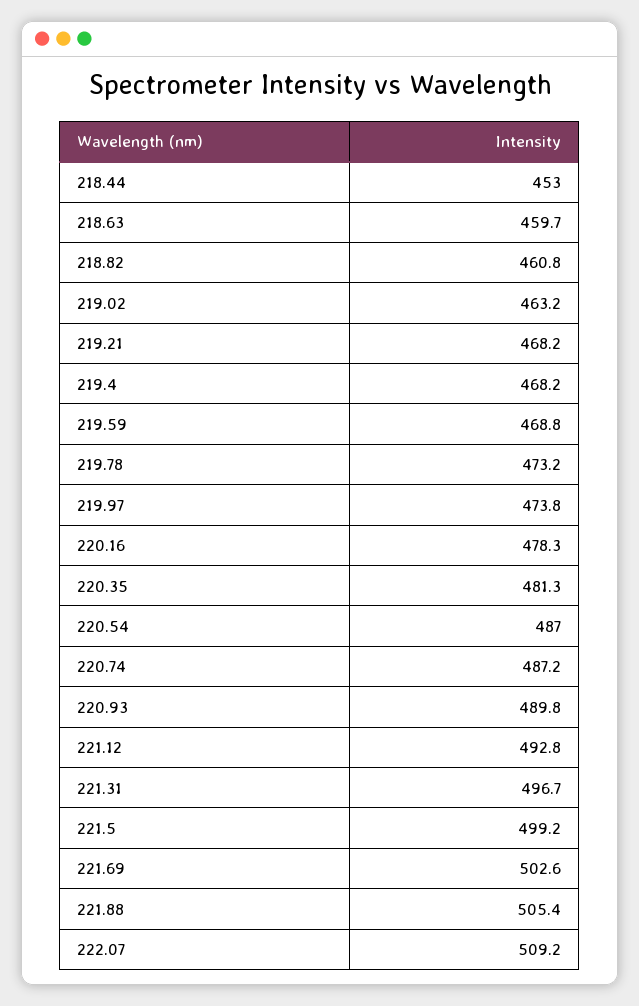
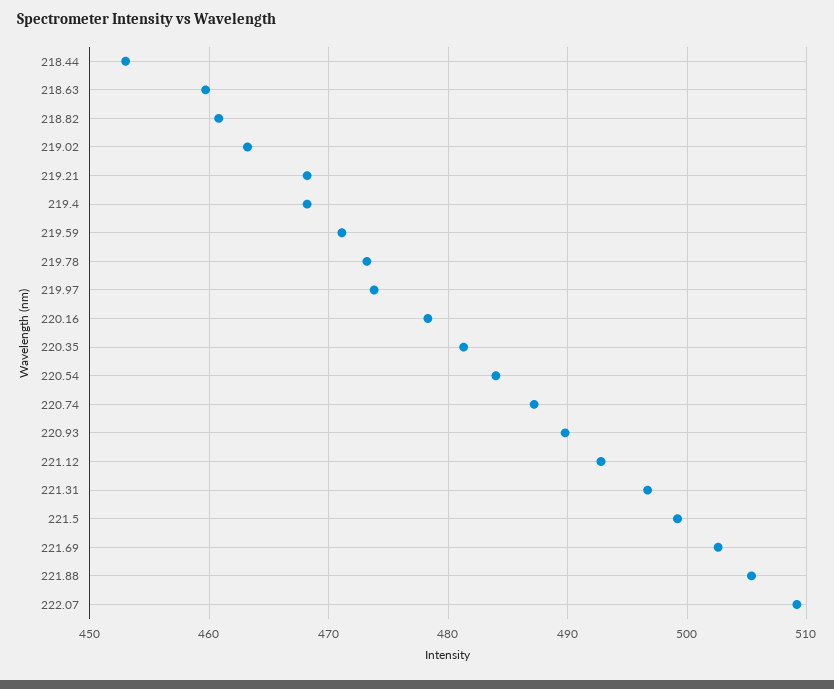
219.59: 468.8 -> 471
220.54: 487 -> 484

